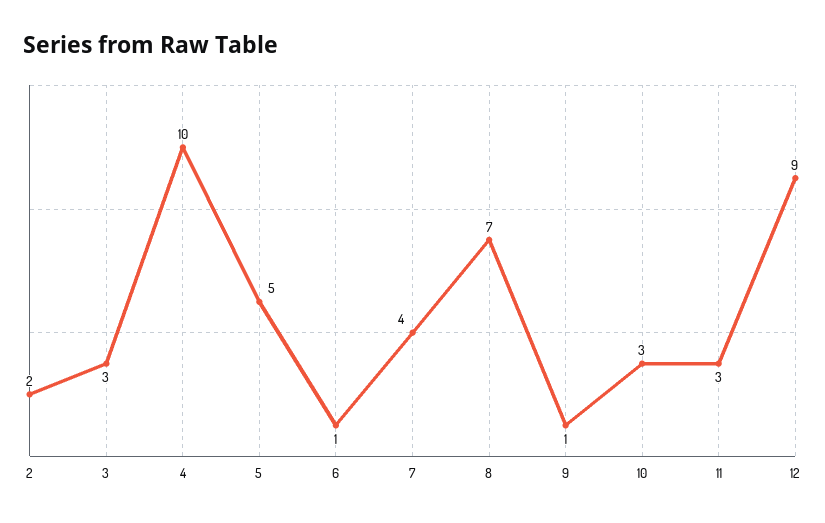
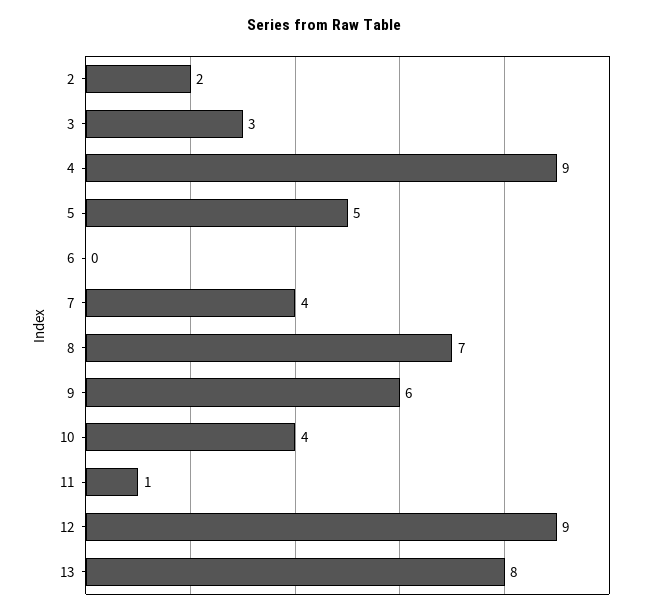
4: 10 -> 9
6: 1 -> 0
9: 1 -> 6
10: 3 -> 4
11: 3 -> 1
13: none -> 8

